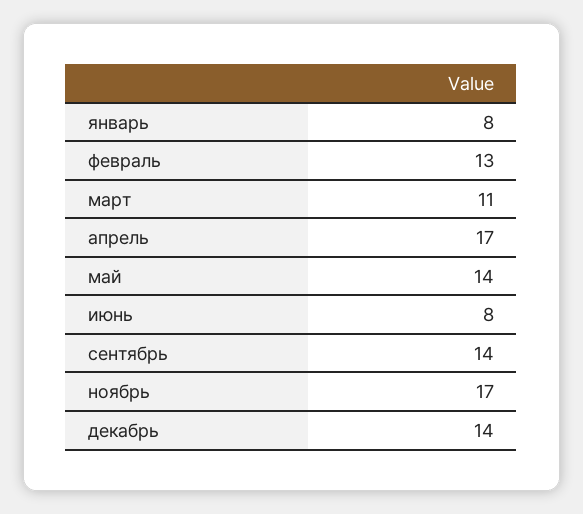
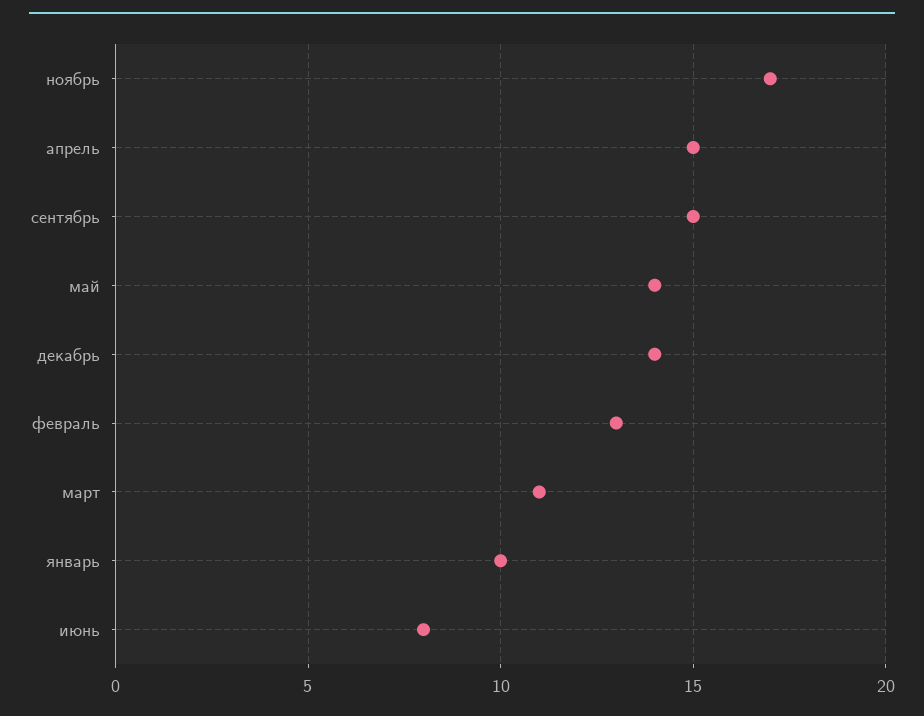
январь: 8 -> 10
апрель: 17 -> 15
сентябрь: 14 -> 15

